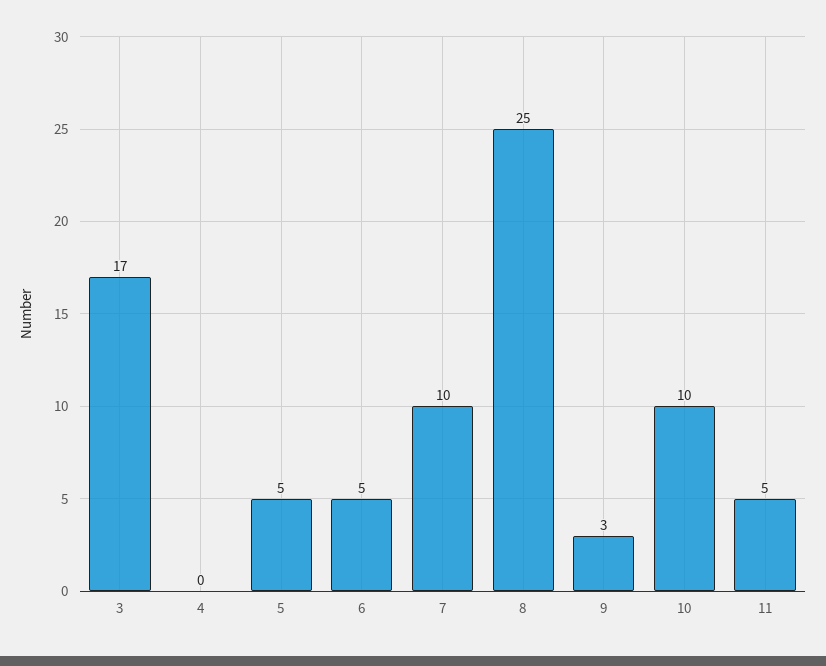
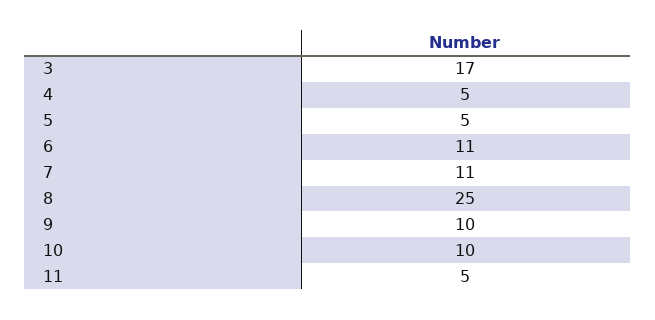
4: 0 -> 5
6: 5 -> 11
7: 10 -> 11
9: 3 -> 10

